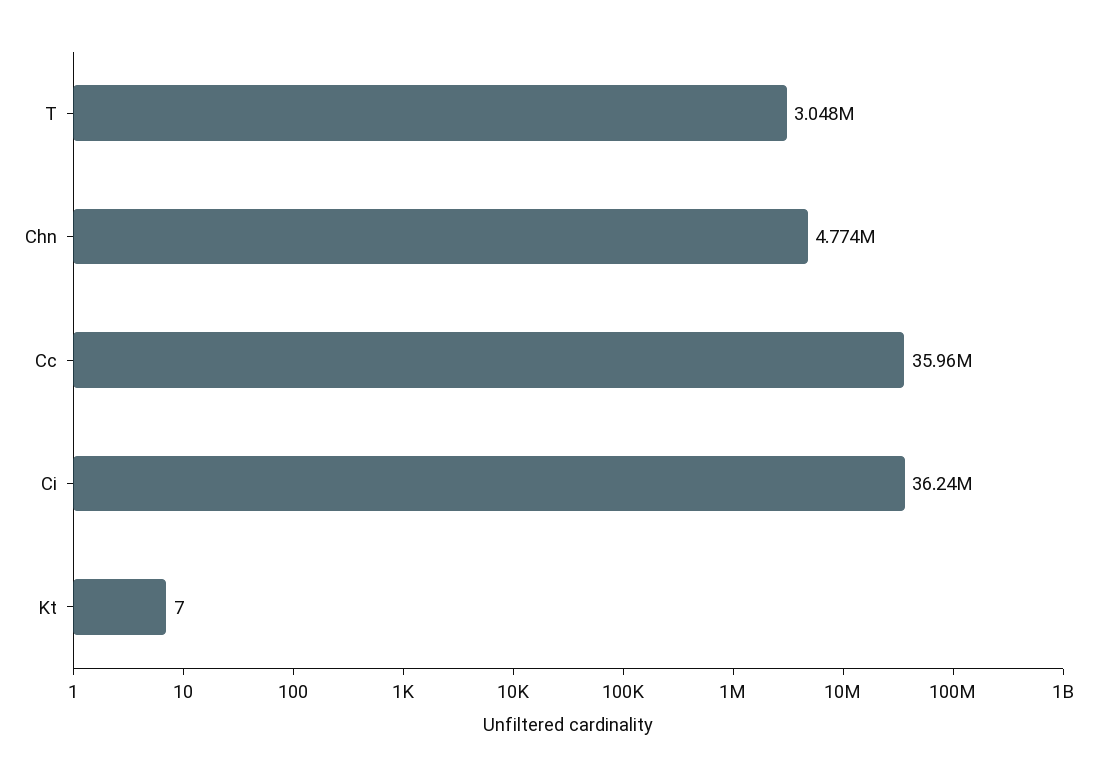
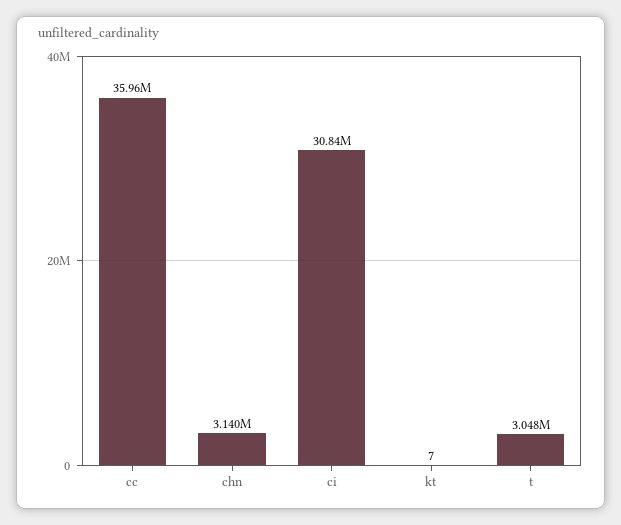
Chn: 4774000 -> 3140000
Ci: 36240000 -> 30840000

